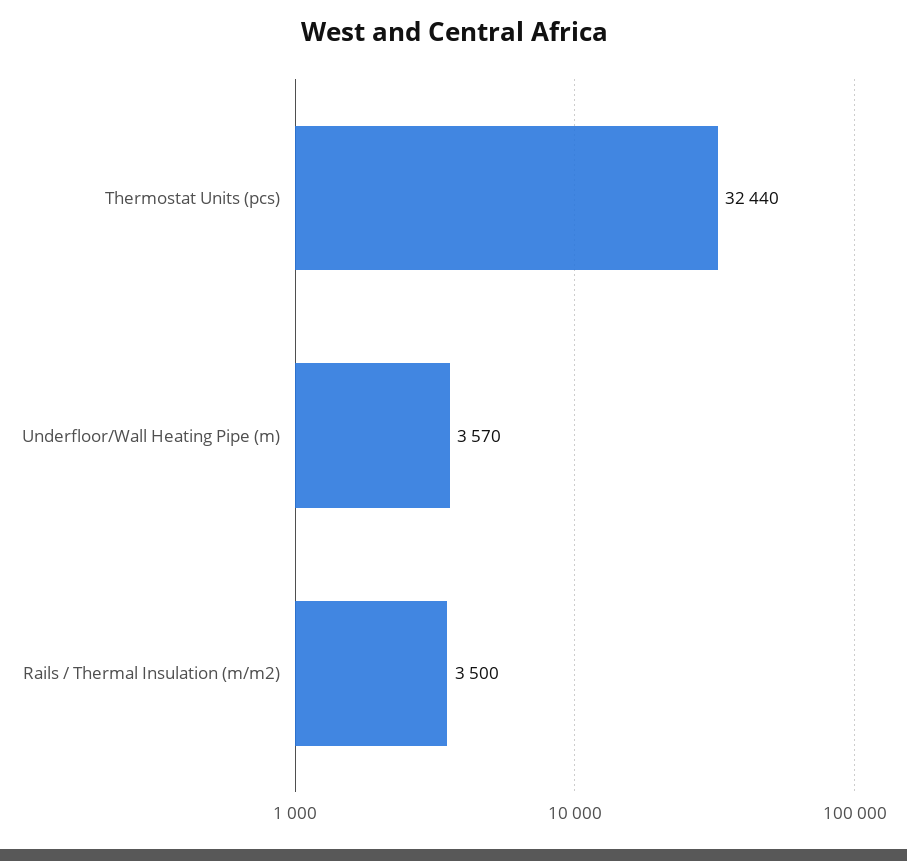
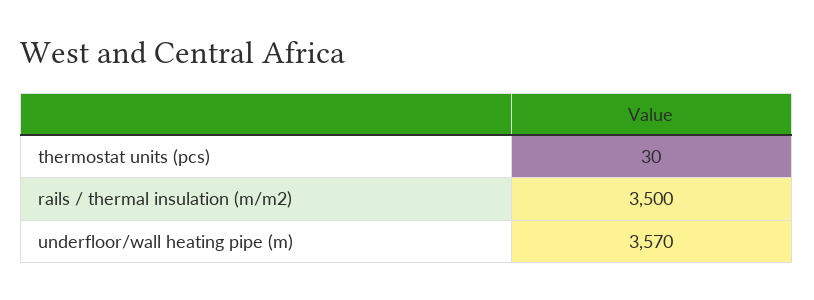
Thermostat Units (pcs): 32440 -> 30

